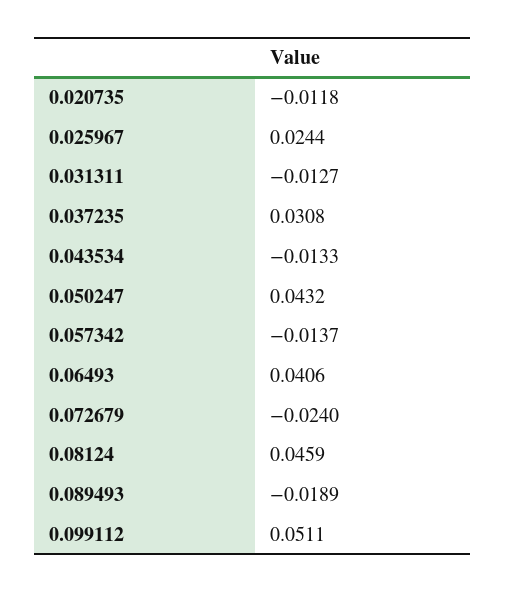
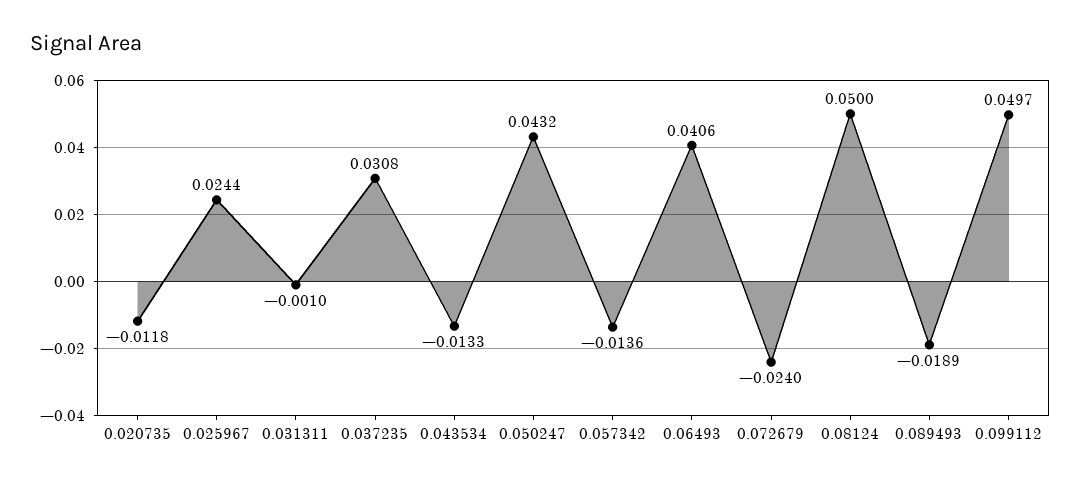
0.031311: -0.0127 -> -0.001
0.057342: -0.0137 -> -0.0136
0.08124: 0.0459 -> 0.05
0.099112: 0.0511 -> 0.0497

